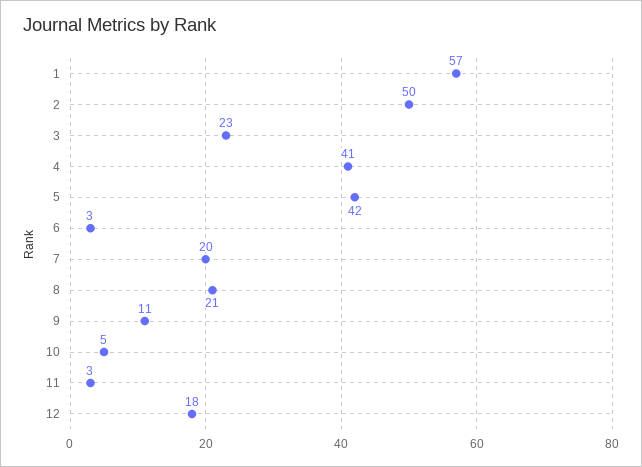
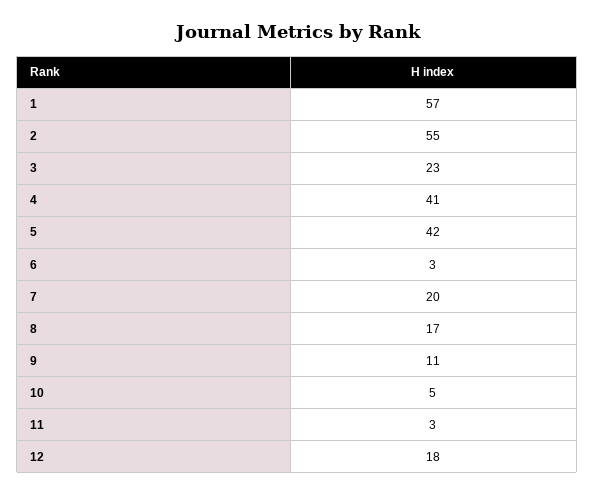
2: 50 -> 55
8: 21 -> 17

